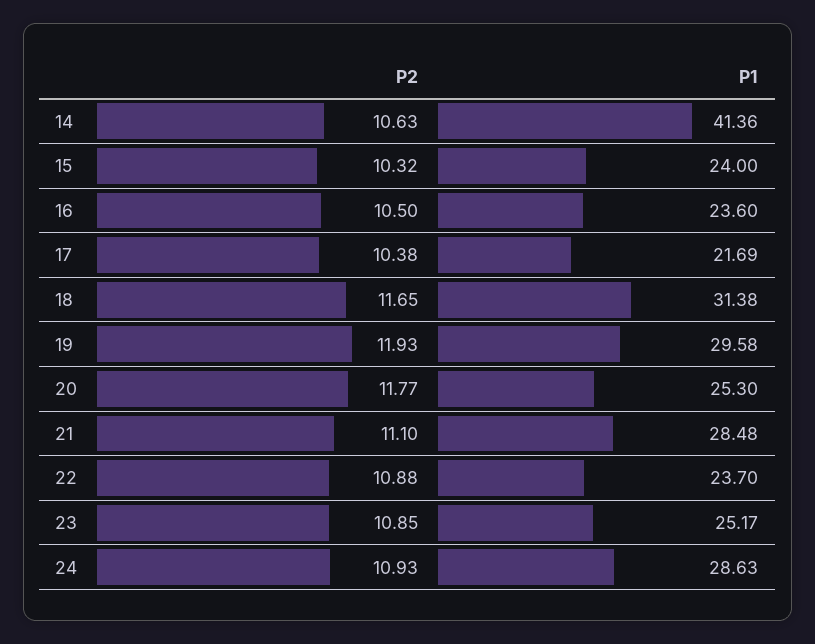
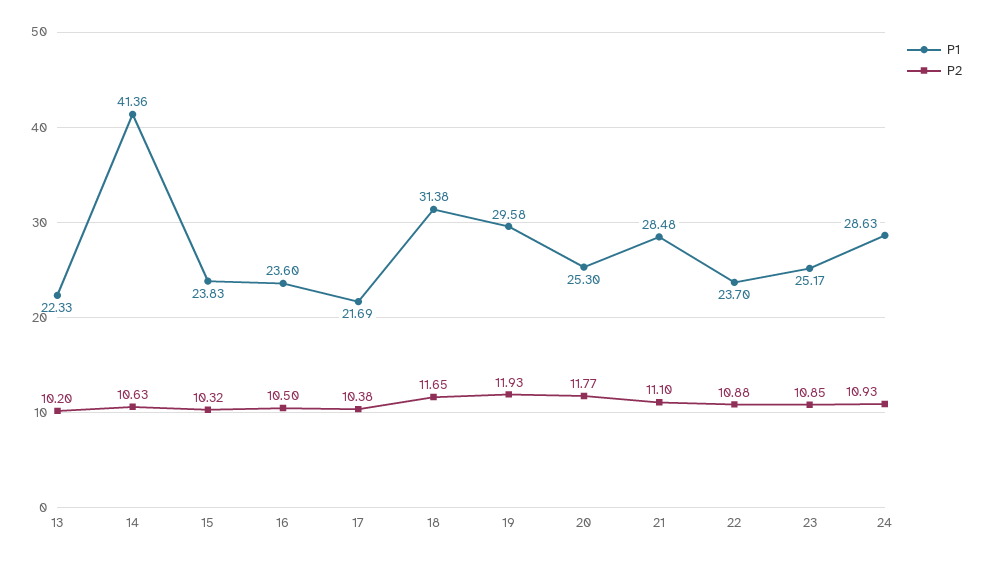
P1, 15: 24 -> 23.83
P1, 13: none -> 22.33
P2, 13: none -> 10.2

